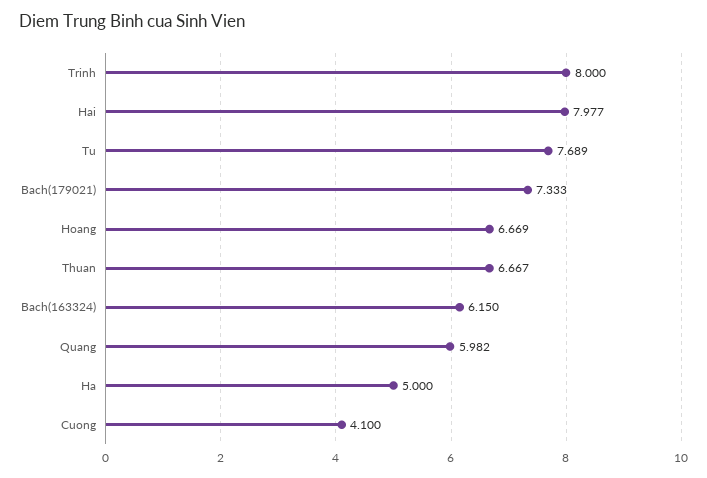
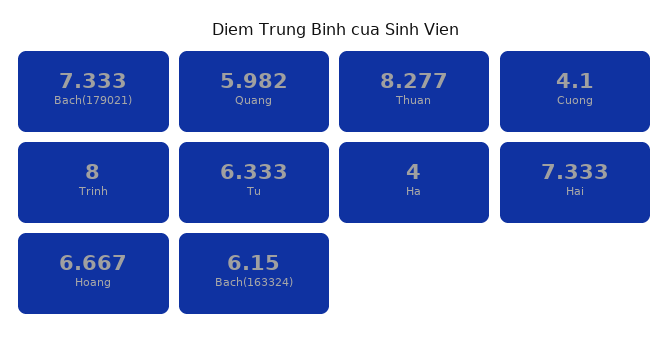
Hai: 7.977 -> 7.333
Tu: 7.689 -> 6.333
Hoang: 6.669 -> 6.667
Thuan: 6.667 -> 8.277
Ha: 5 -> 4

